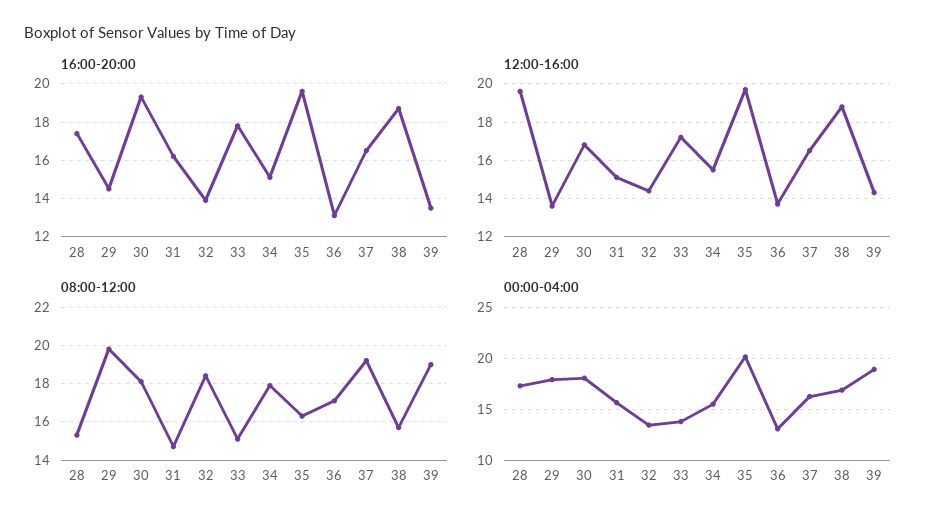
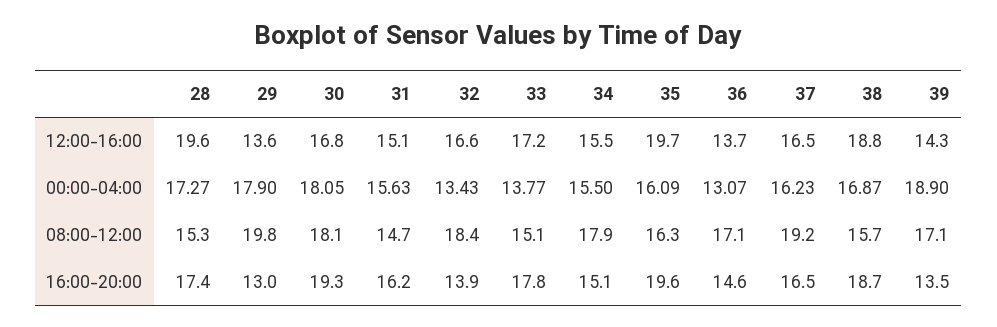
16:00-20:00, 29: 14.5 -> 13
16:00-20:00, 36: 13 -> 14.6
12:00-16:00, 32: 14.5 -> 16.6
08:00-12:00, 39: 19 -> 17.1
00:00-04:00, 35: 20 -> 16.09

